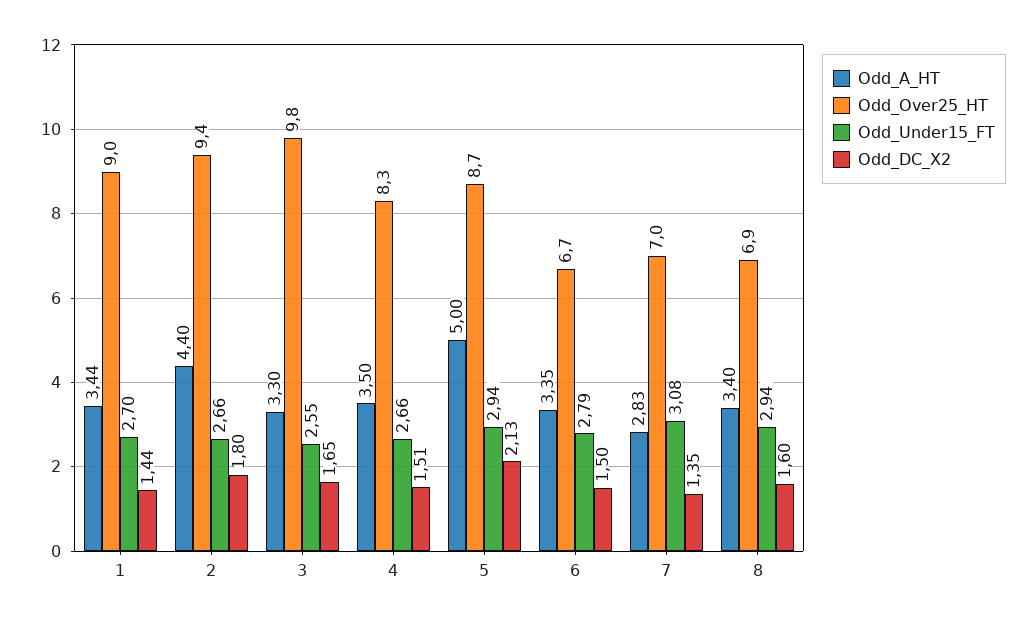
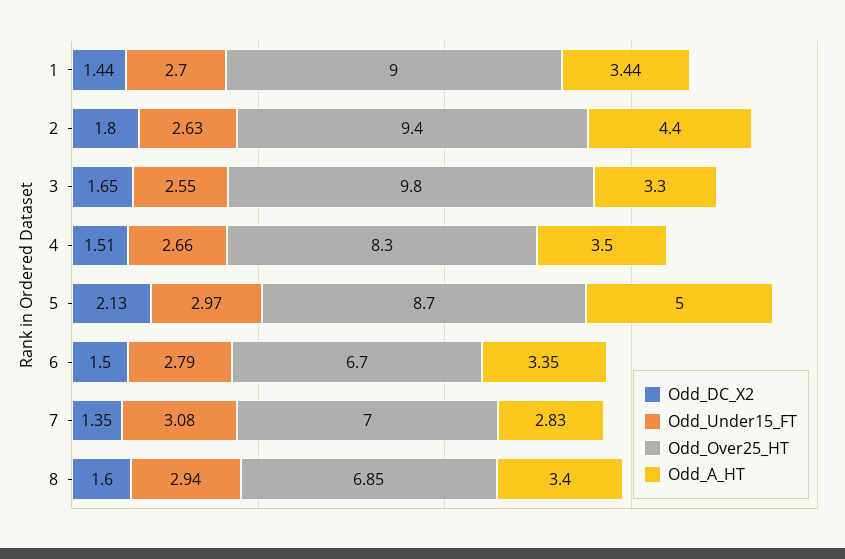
Odd_Under15_FT, 2: 2.66 -> 2.63
Odd_Under15_FT, 5: 2.94 -> 2.97

